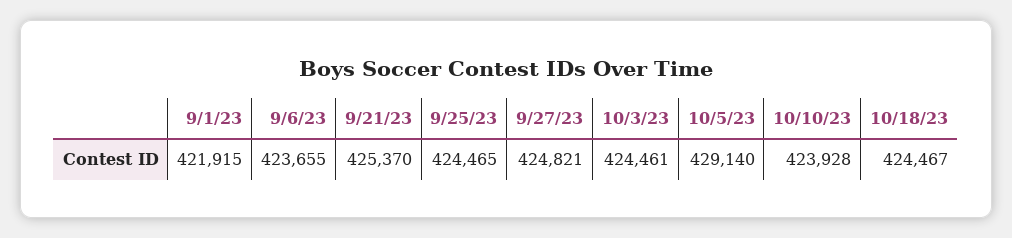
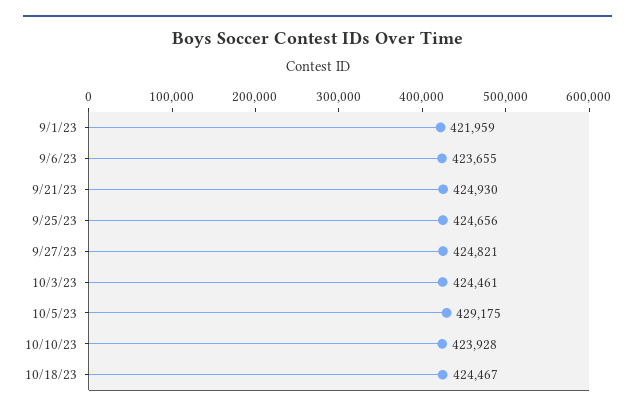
9/1/23: 421915 -> 421959
9/21/23: 425370 -> 424930
9/25/23: 424465 -> 424656
10/5/23: 429140 -> 429175

